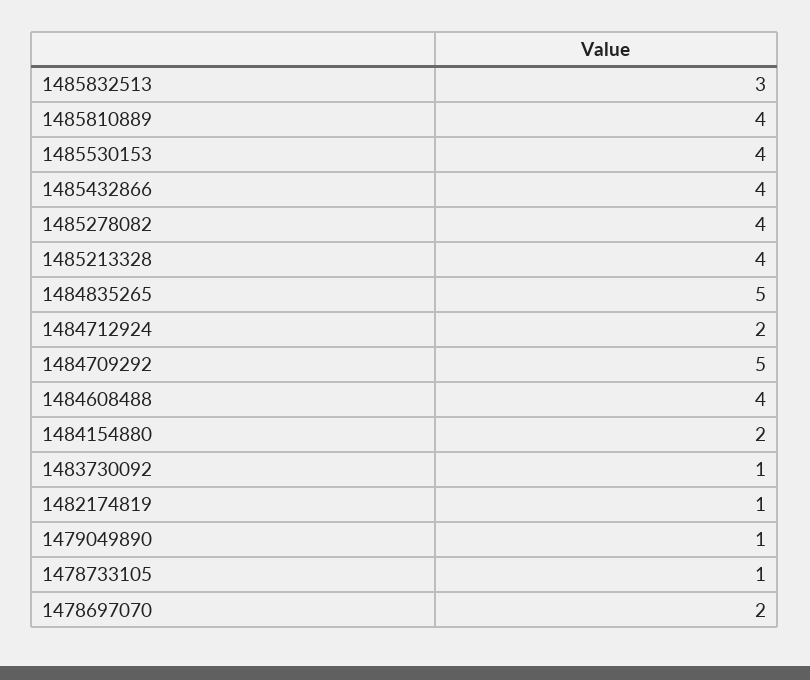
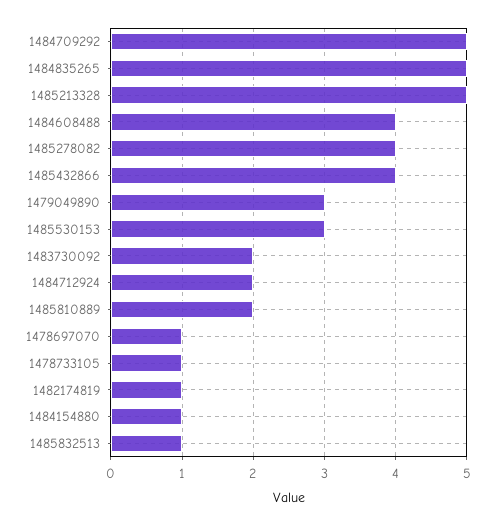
1485832513: 3 -> 1
1485810889: 4 -> 2
1485530153: 4 -> 3
1485213328: 4 -> 5
1484154880: 2 -> 1
1483730092: 1 -> 2
1479049890: 1 -> 3
1478697070: 2 -> 1

